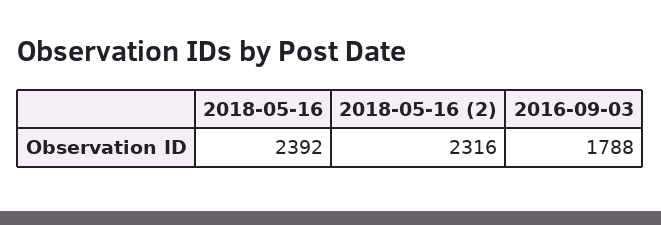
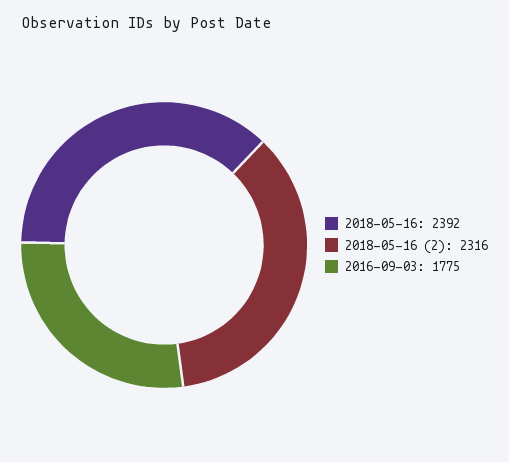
2016-09-03: 1788 -> 1775

